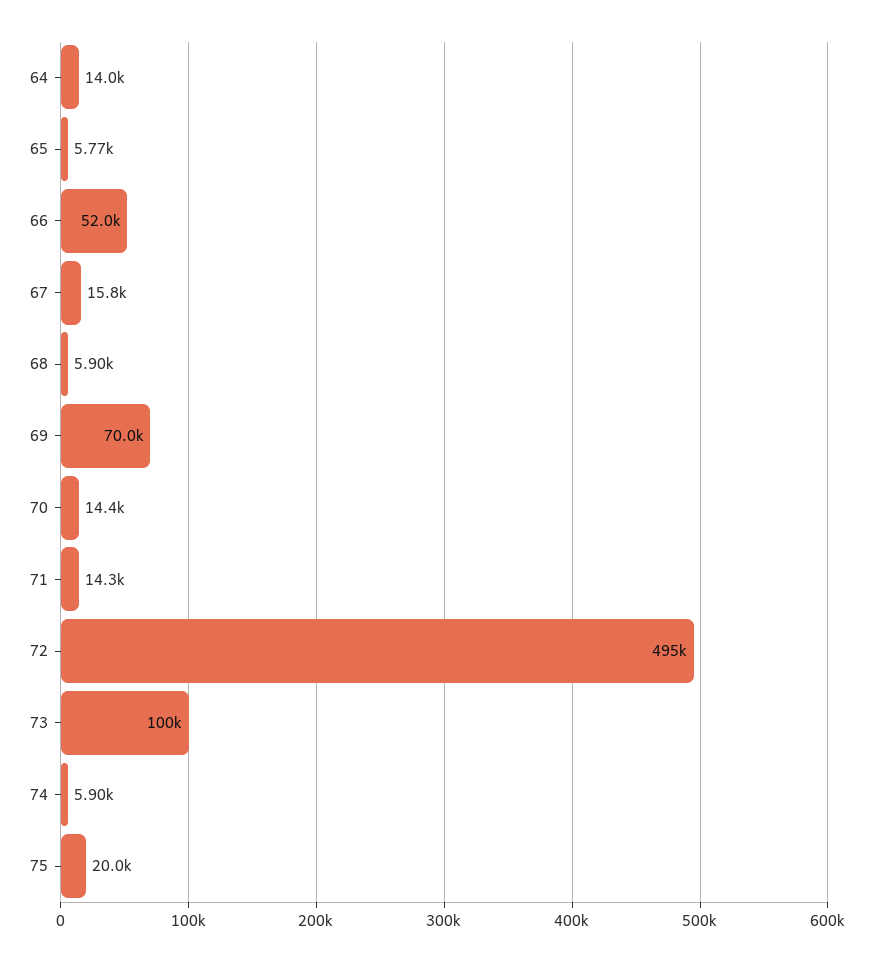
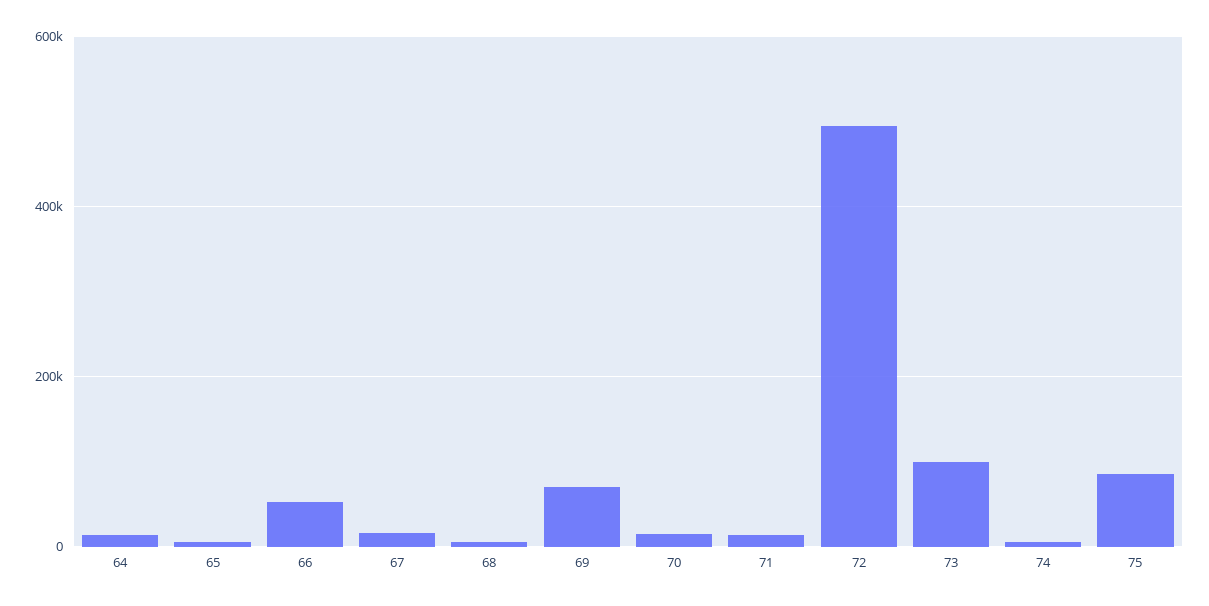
75: 20000 -> 80000

